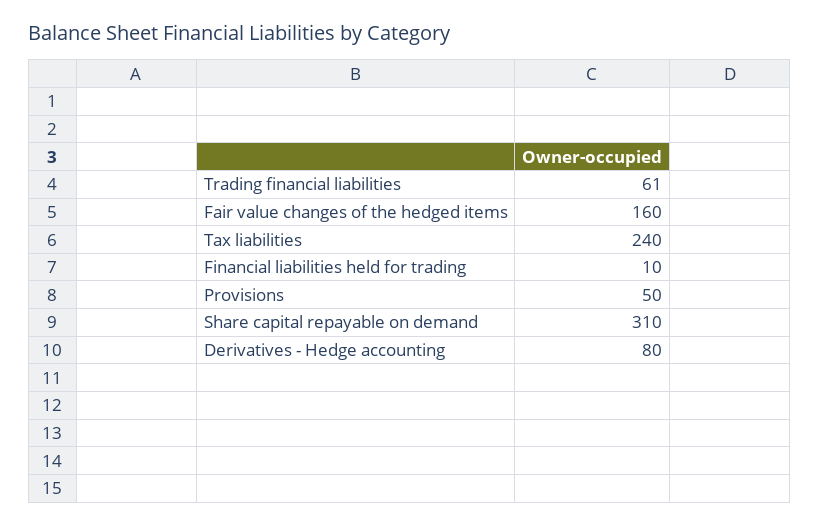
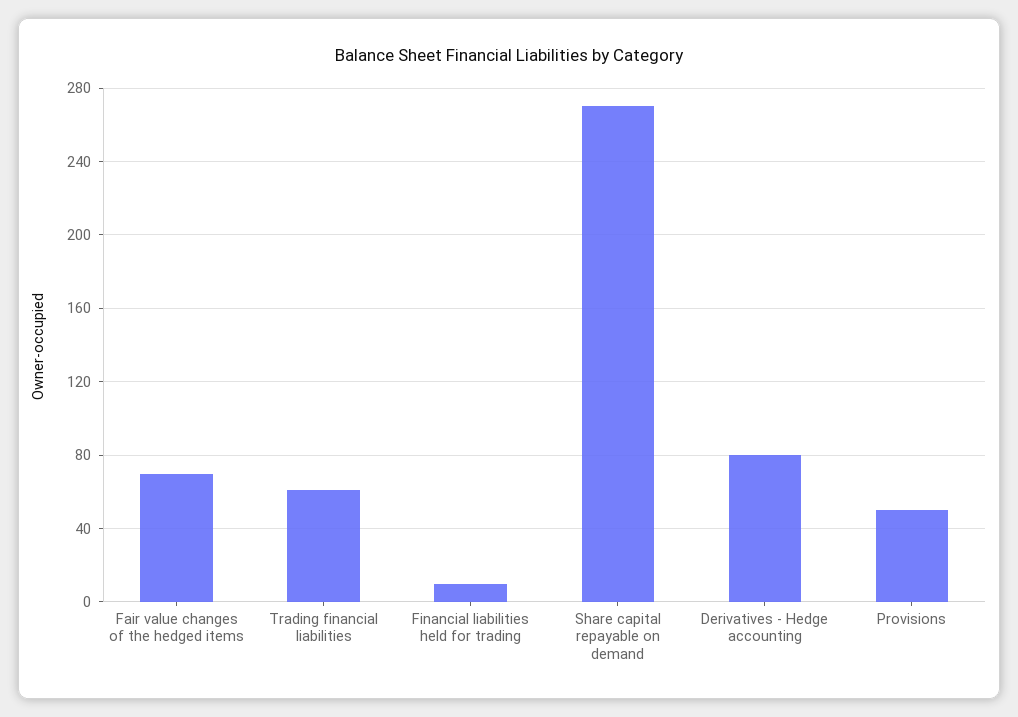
Fair value changes of the hedged items: 160 -> 70
Tax liabilities: 240 -> none
Share capital repayable on demand: 310 -> 270

